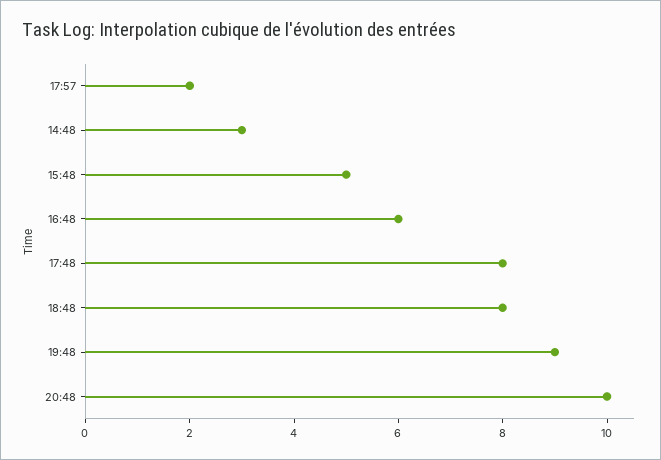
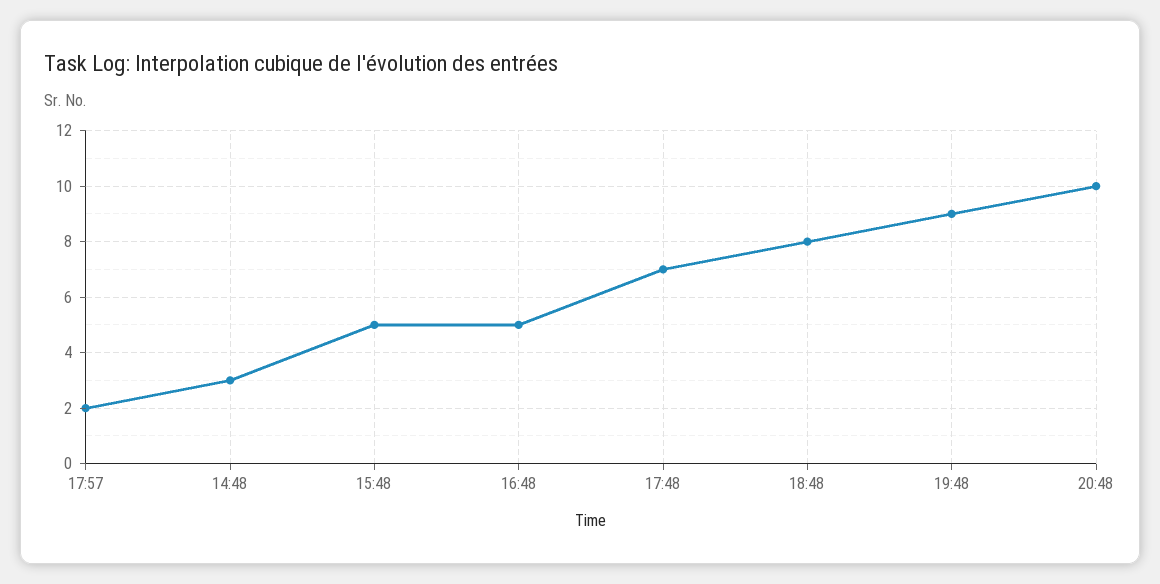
16:48: 6 -> 5
17:48: 8 -> 7

